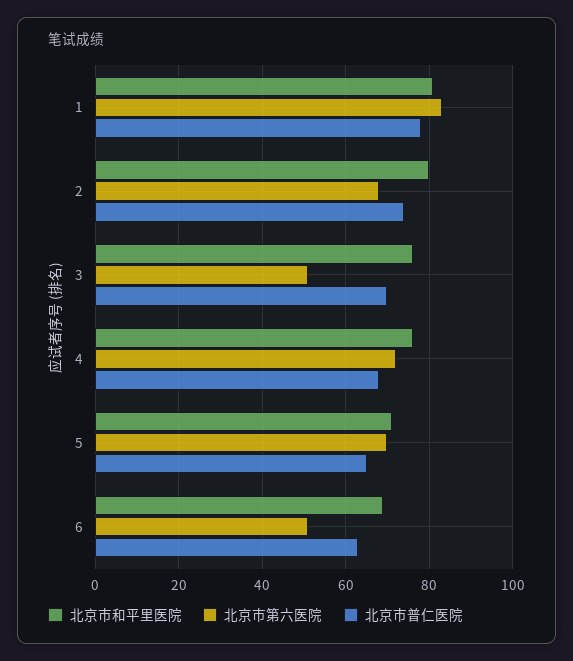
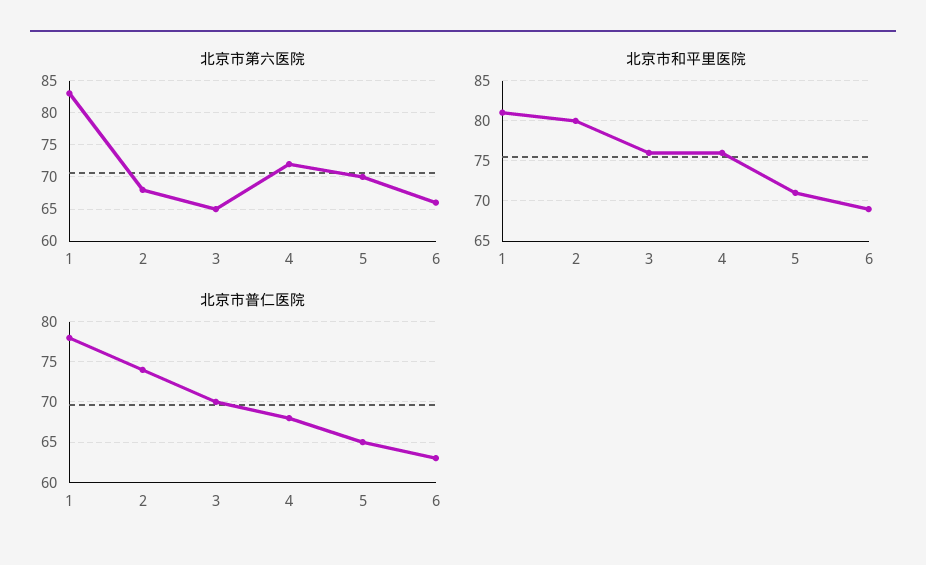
北京市第六医院, 3: 50 -> 65
北京市第六医院, 6: 50 -> 66

